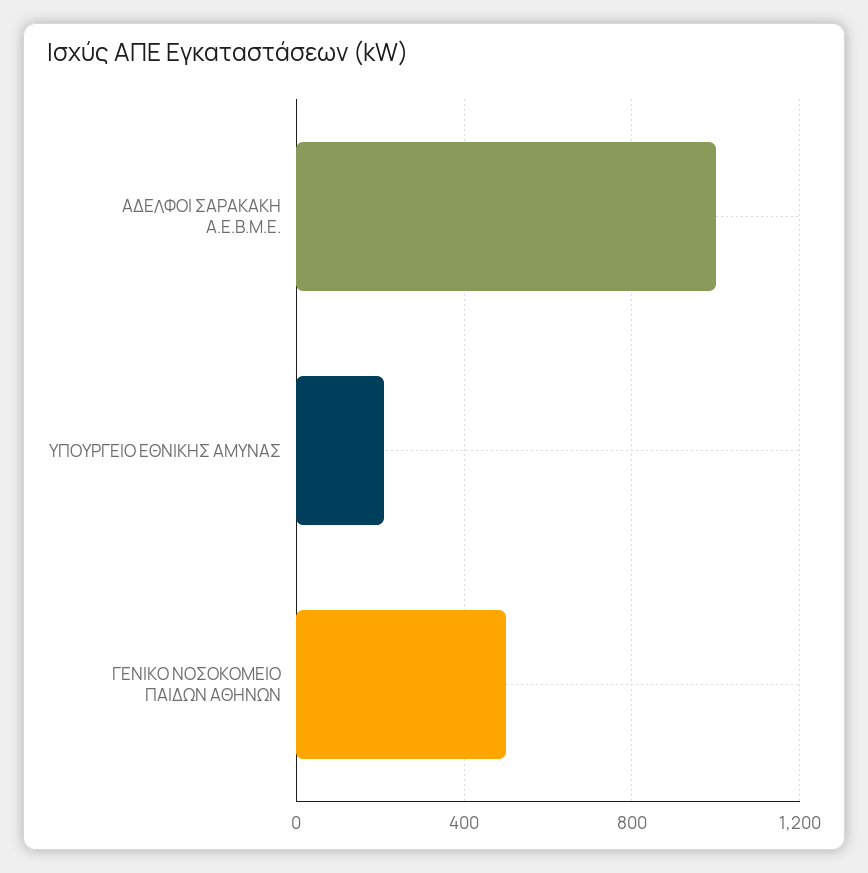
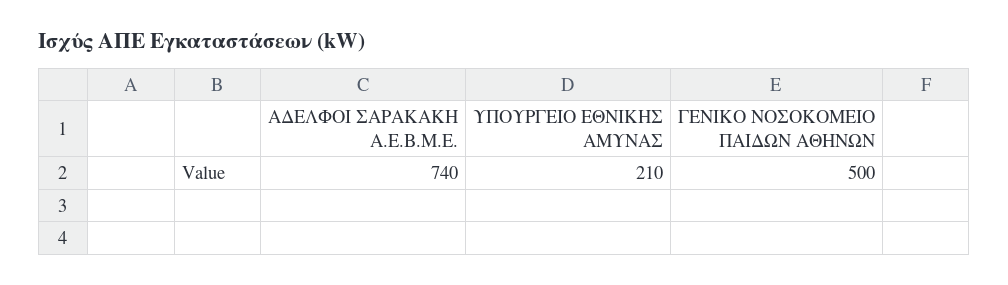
ΑΔΕΛΦΟΙ ΣΑΡΑΚΑΚΗ Α.Ε.Β.Μ.Ε.: 1000 -> 740

